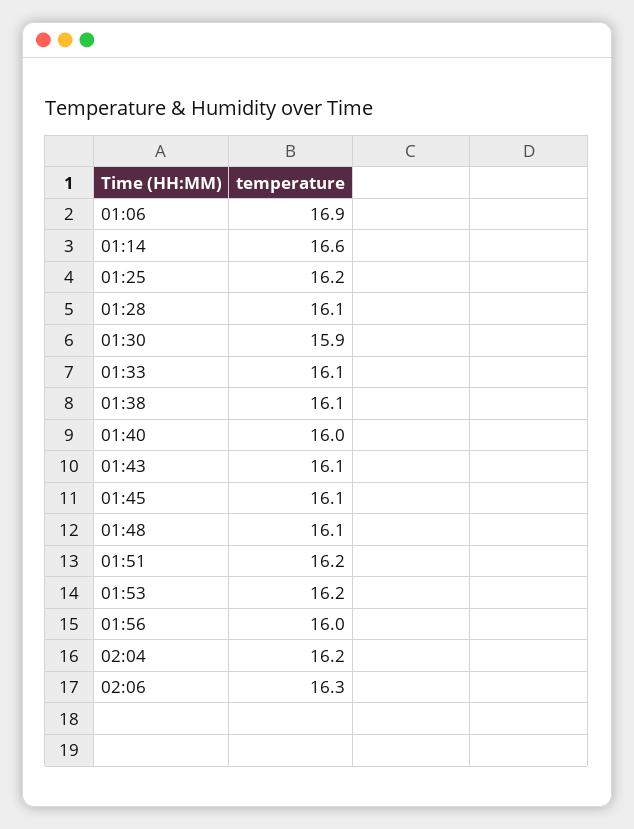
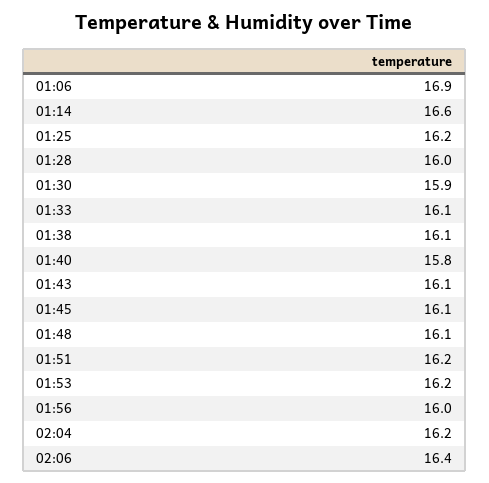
01:28: 16.1 -> 16
01:40: 16 -> 15.8
02:06: 16.3 -> 16.4

